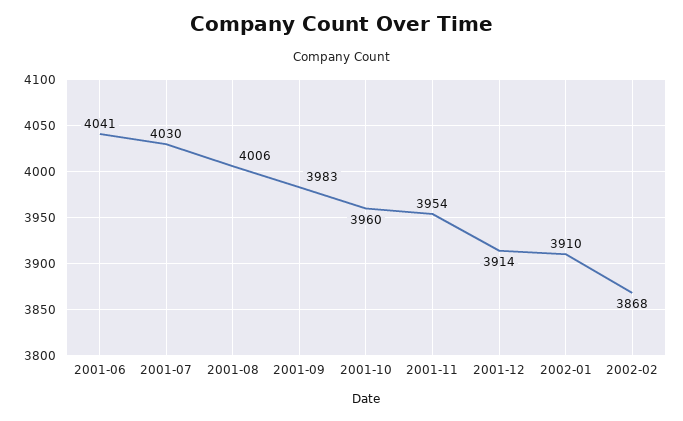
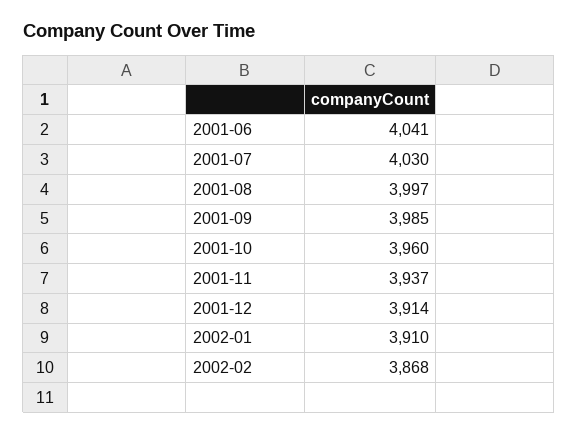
2001-08: 4006 -> 3997
2001-09: 3983 -> 3985
2001-11: 3954 -> 3937

